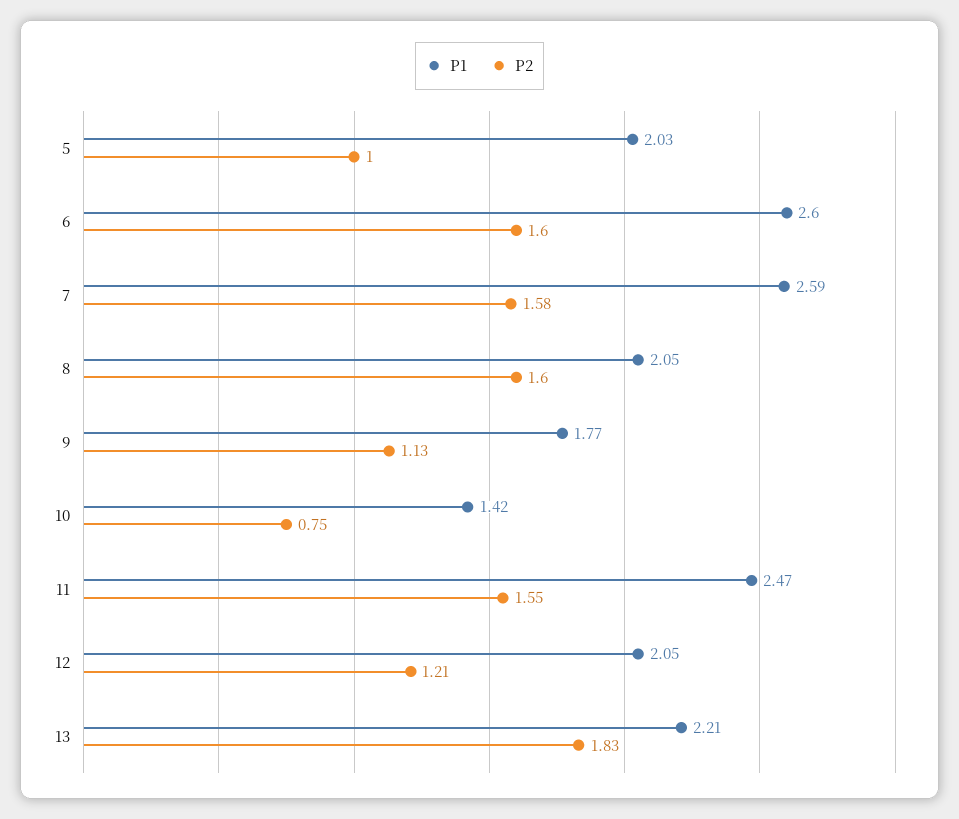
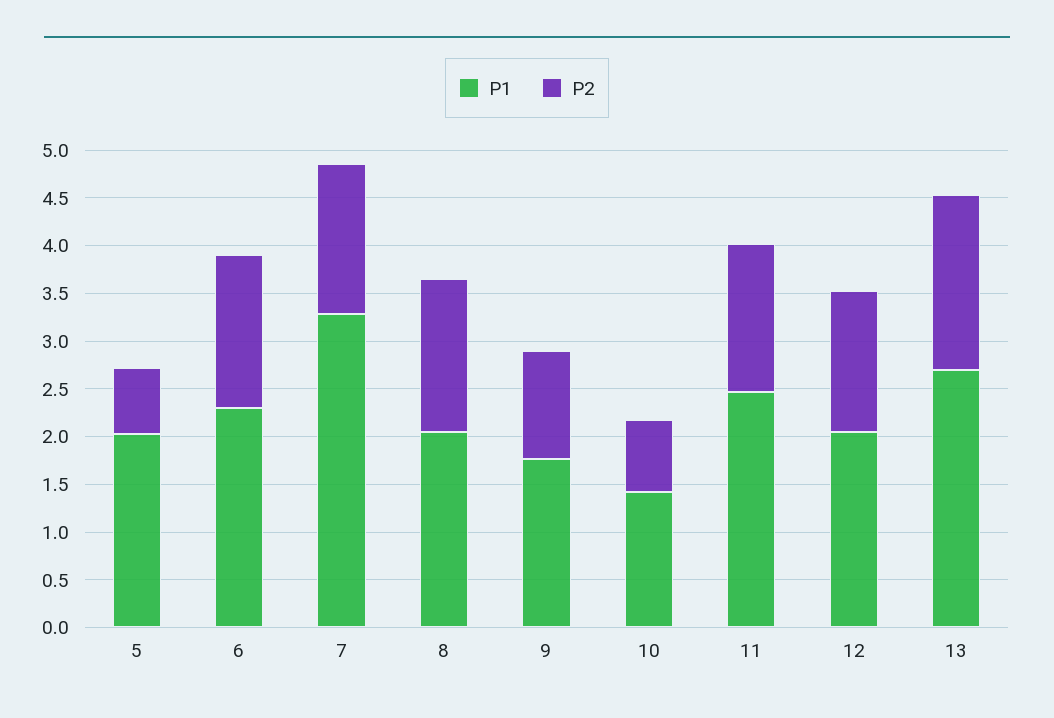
P2, 5: 1 -> 0.7
P1, 6: 2.6 -> 2.3
P1, 7: 2.59 -> 3.3
P2, 12: 1.21 -> 1.5
P1, 13: 2.21 -> 2.7

